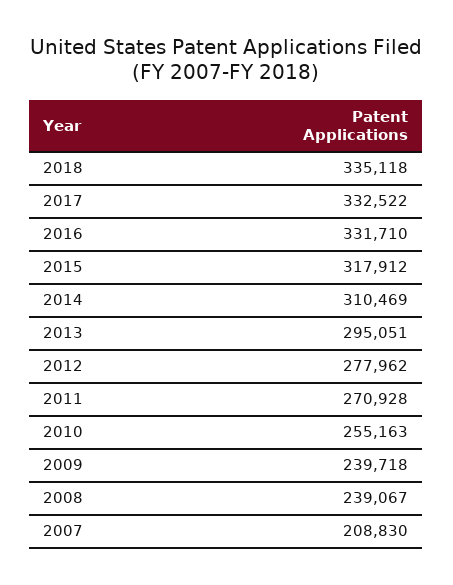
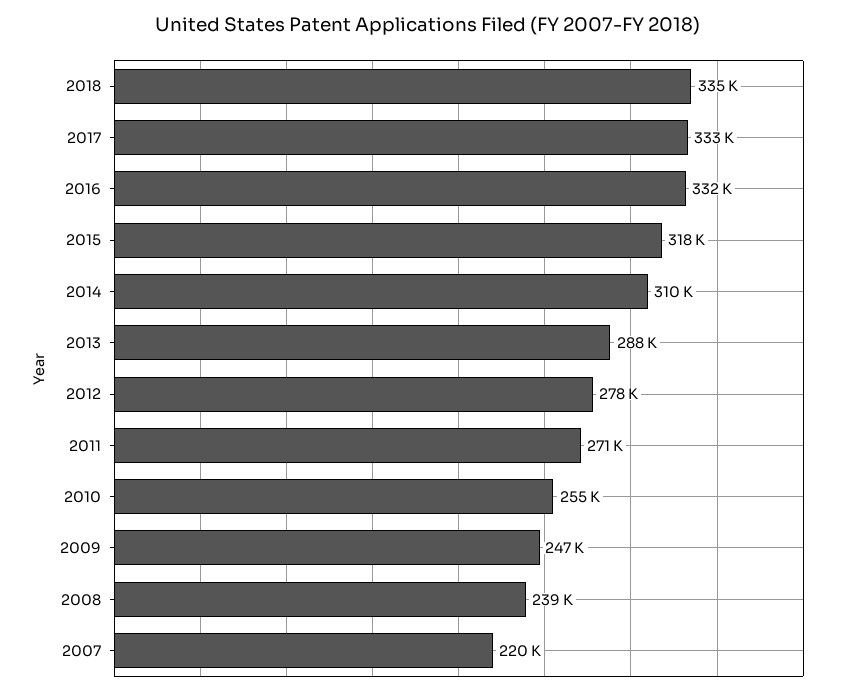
2013: 295051 -> 288000
2009: 239718 -> 247000
2007: 208830 -> 220000

